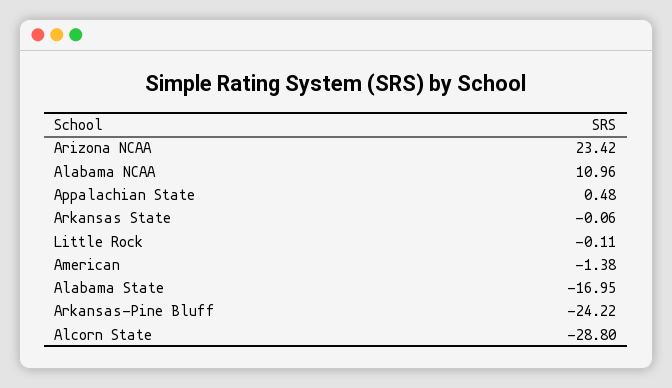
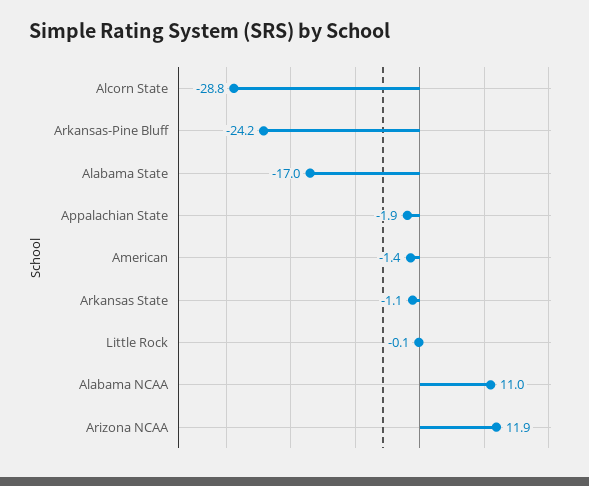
Arizona NCAA: 23.42 -> 11.9
Appalachian State: 0.48 -> -1.9
Arkansas State: -0.06 -> -1.1

